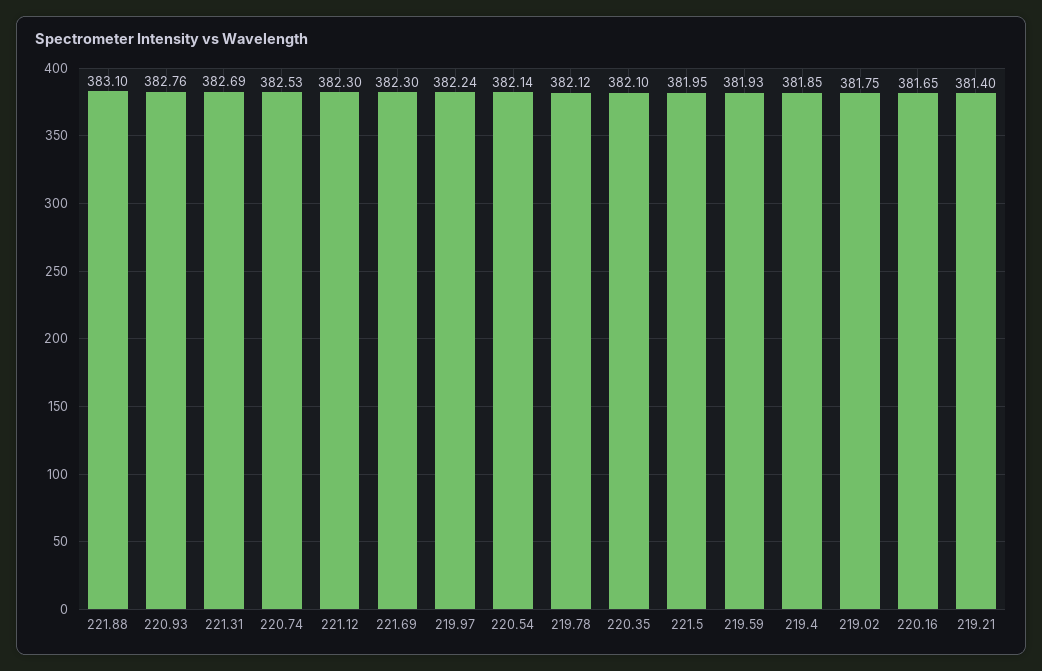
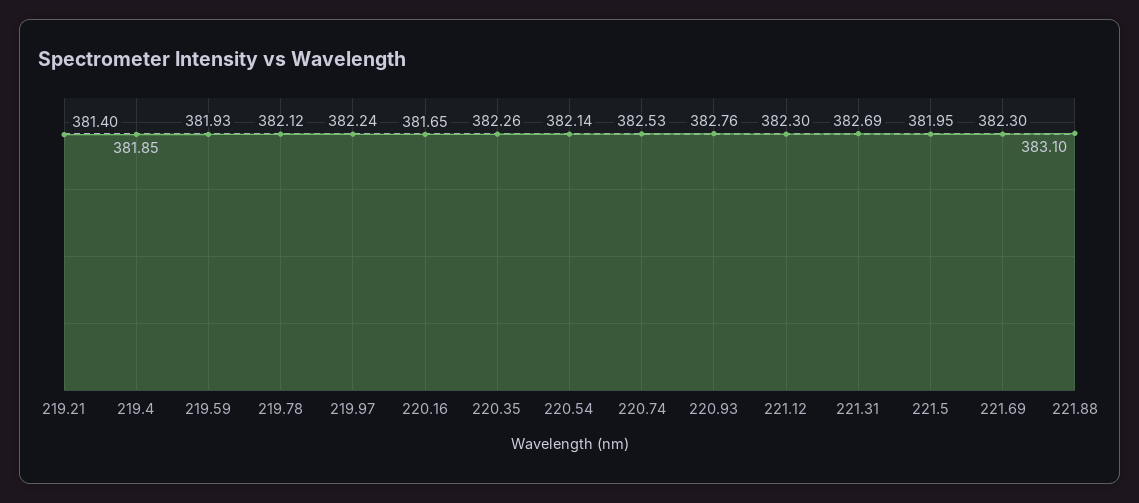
220.35: 382.1 -> 382.26
219.02: 381.75 -> none

